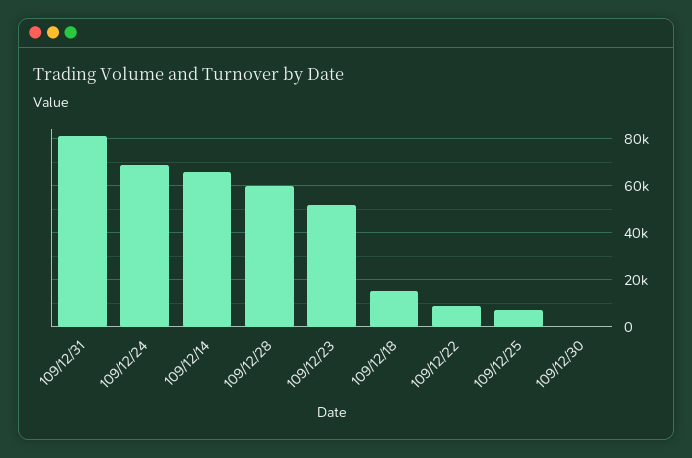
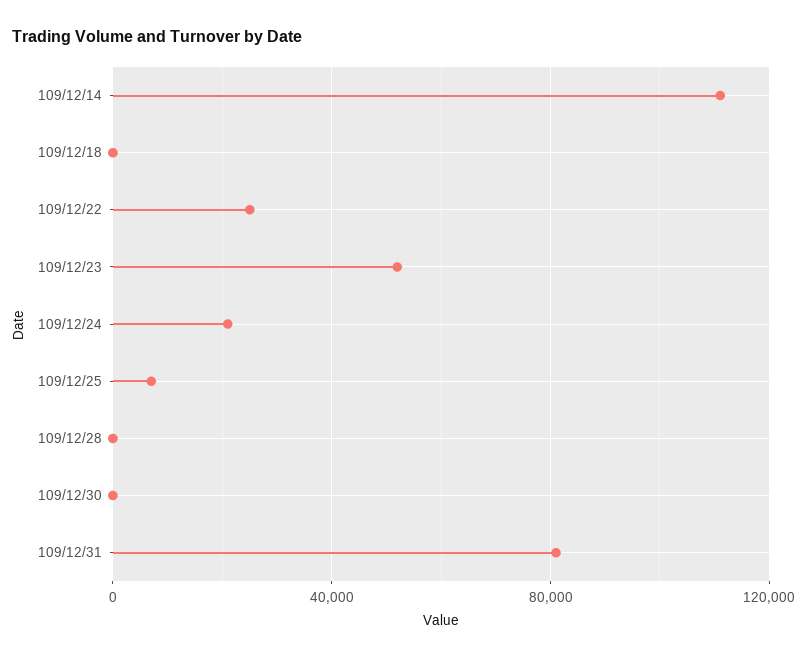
109/12/24: 70000 -> 20000
109/12/14: 65000 -> 110000
109/12/28: 60000 -> 0
109/12/18: 15000 -> 0
109/12/22: 10000 -> 25000

